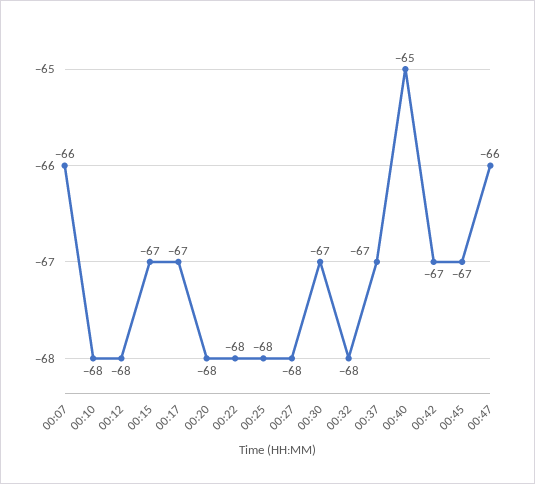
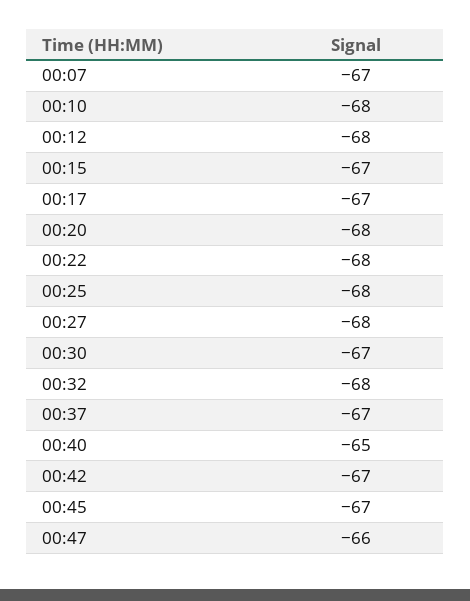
00:07: -66 -> -67

